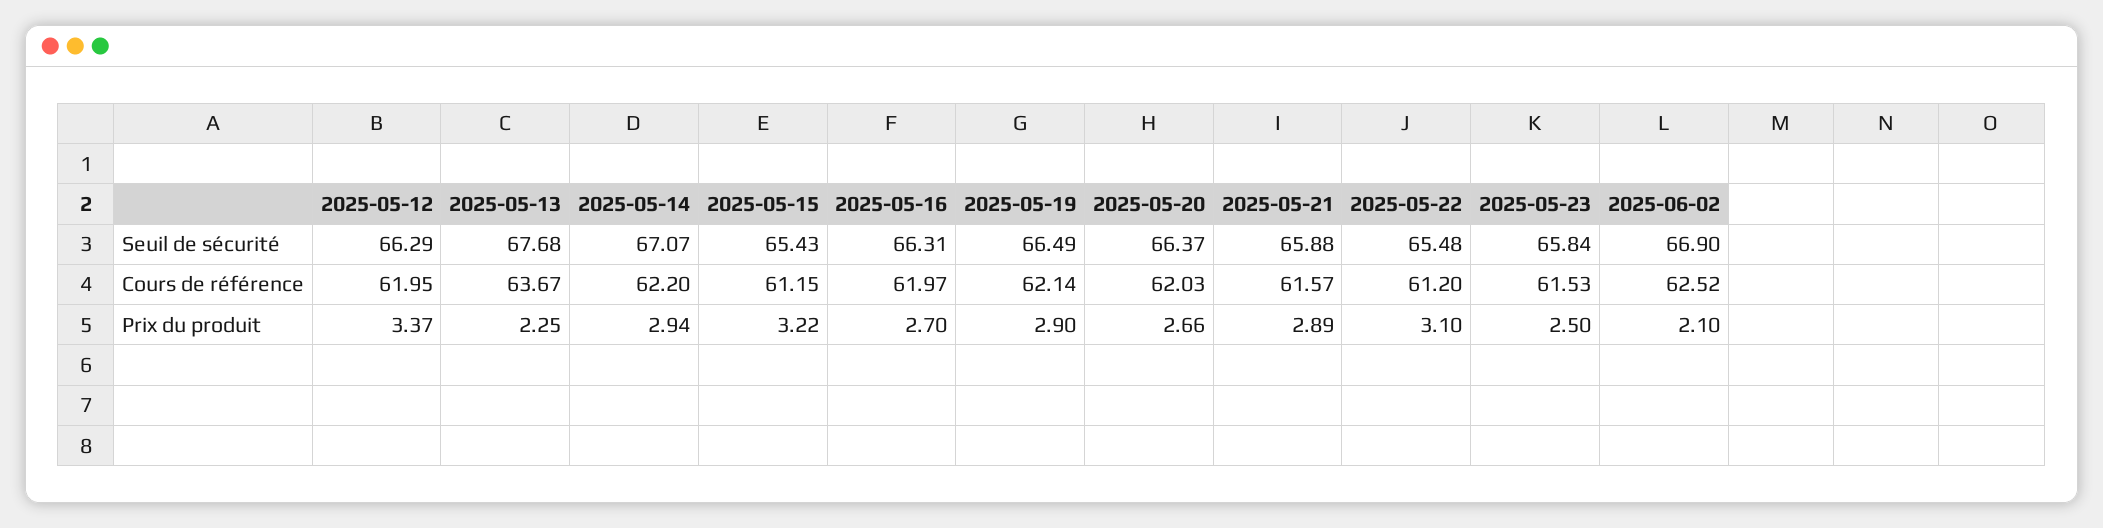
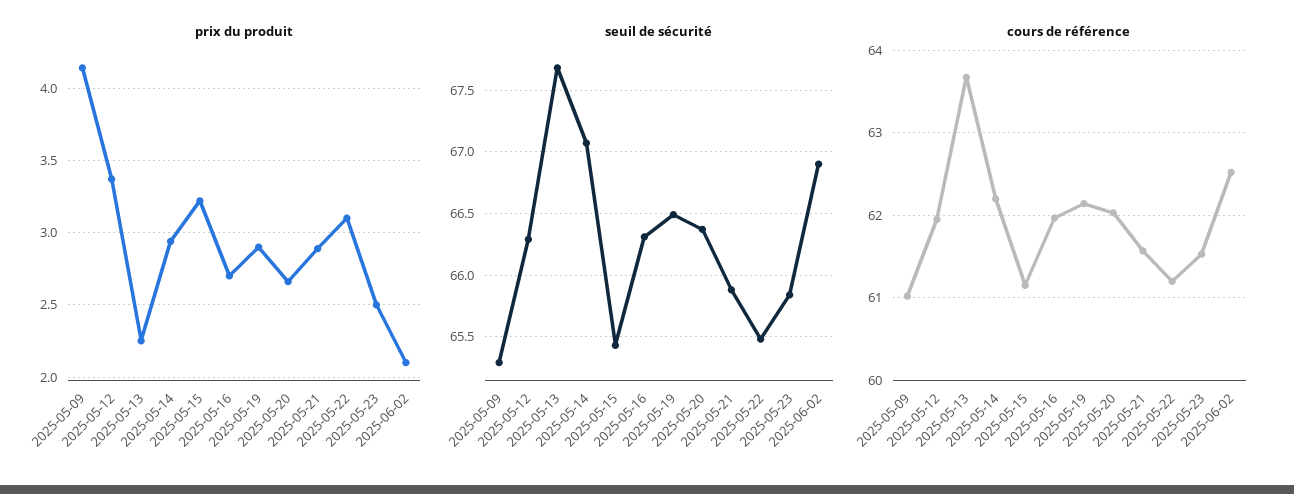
Prix du produit, 2025-05-09: none -> 4.15
Seuil de sécurité, 2025-05-09: none -> 65.3
Cours de référence, 2025-05-09: none -> 61

